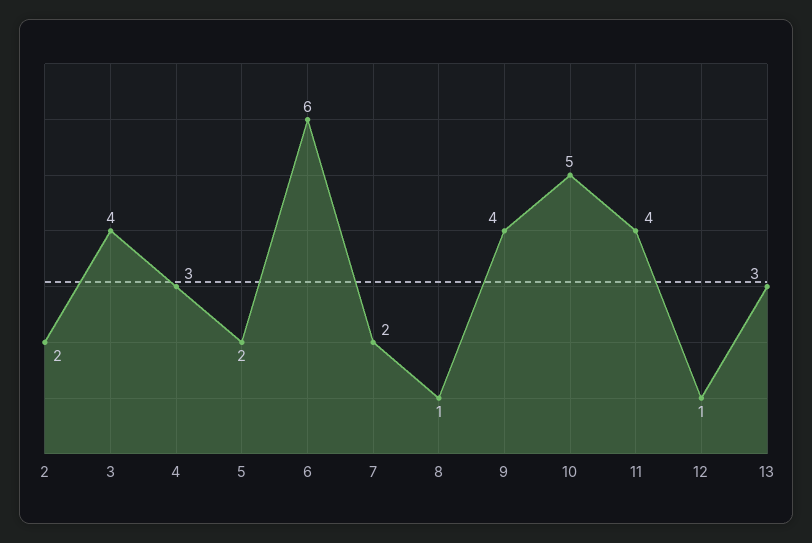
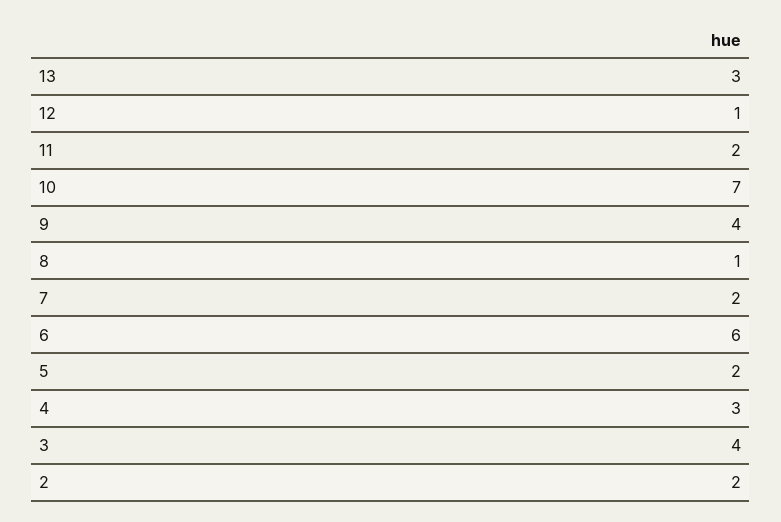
10: 5 -> 7
11: 4 -> 2

